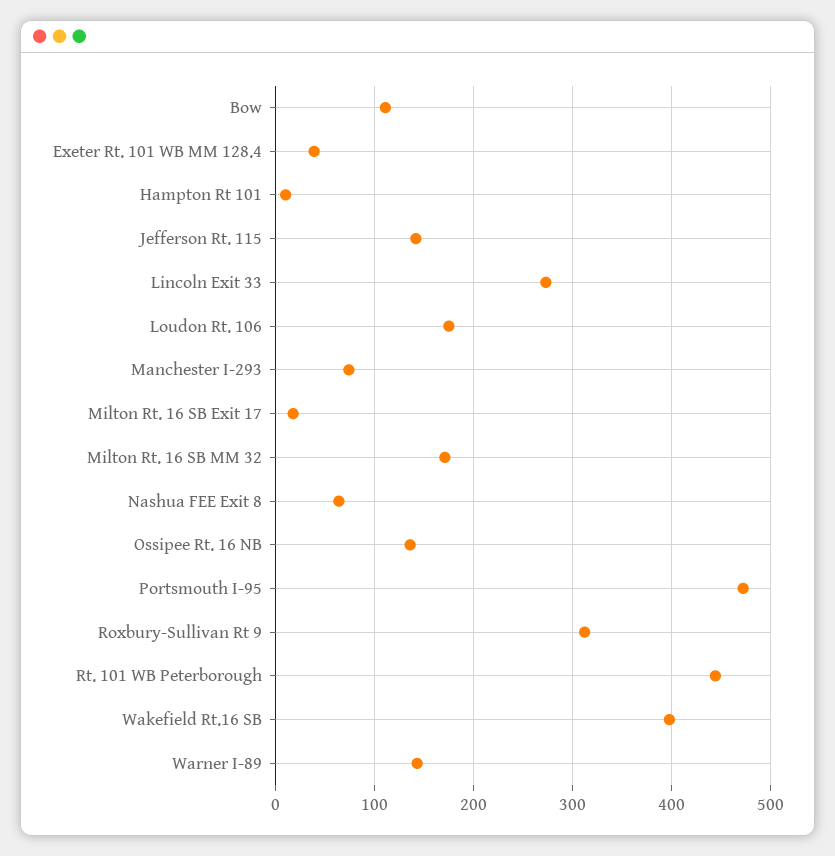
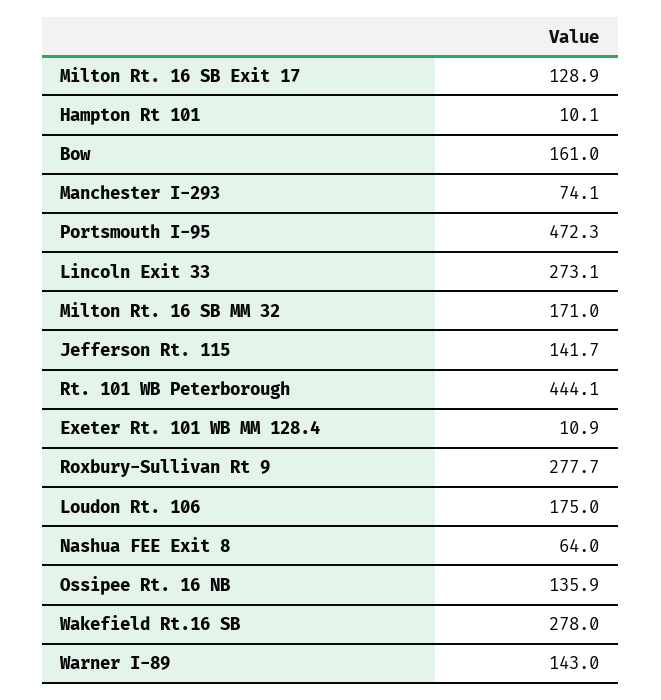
Bow: 110 -> 161
Exeter Rt. 101 WB MM 128.4: 40 -> 10.9
Milton Rt. 16 SB Exit 17: 20 -> 128.9
Roxbury-Sullivan Rt 9: 310 -> 277.7
Wakefield Rt.16 SB: 400 -> 278

